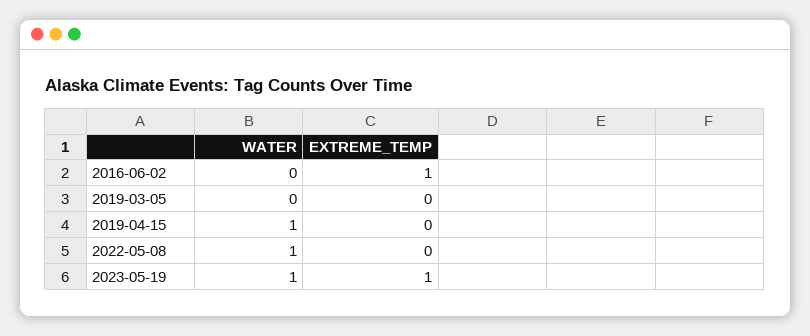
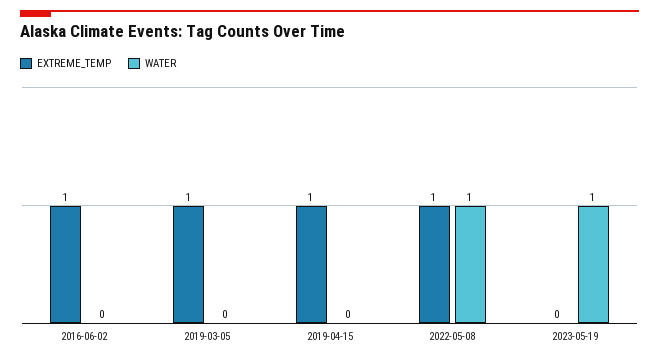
EXTREME_TEMP, 2019-03-05: 0 -> 1
WATER, 2019-04-15: 1 -> 0
EXTREME_TEMP, 2019-04-15: 0 -> 1
EXTREME_TEMP, 2022-05-08: 0 -> 1
EXTREME_TEMP, 2023-05-19: 1 -> 0

